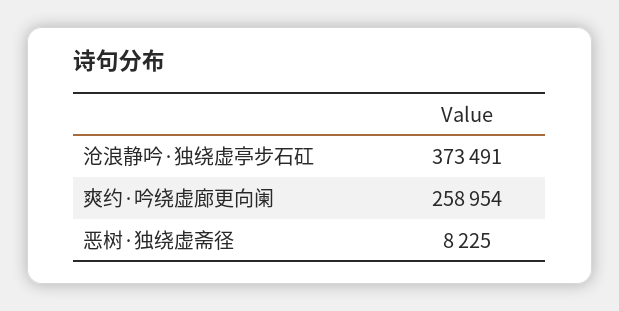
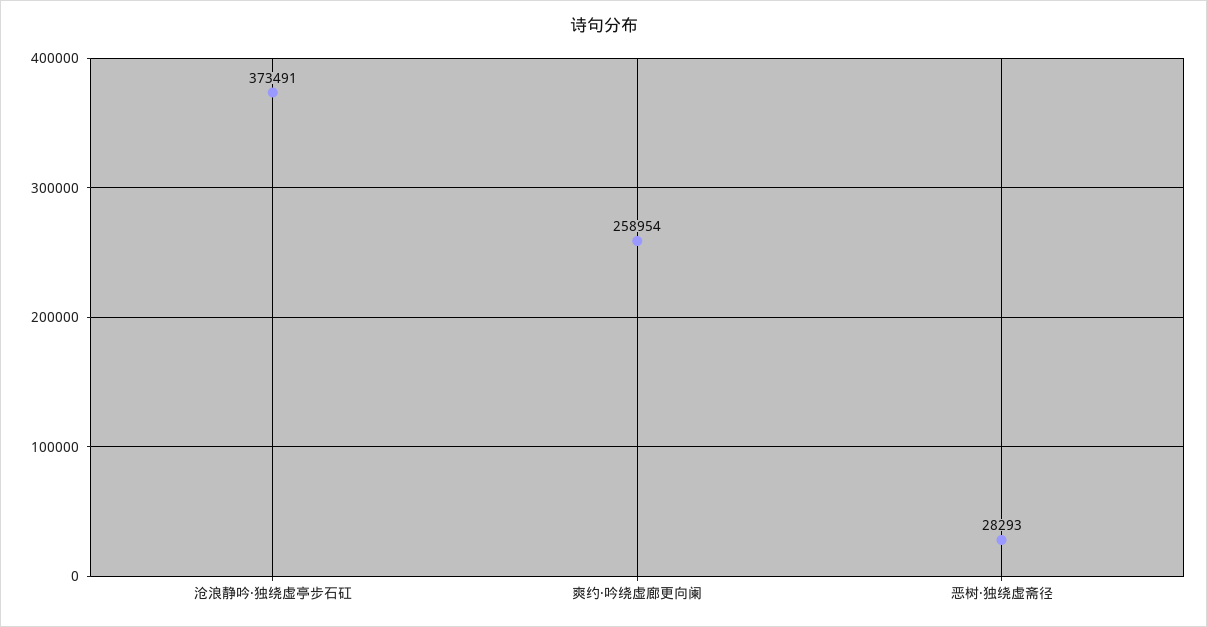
恶树·独绕虚斋径: 8225 -> 28293

